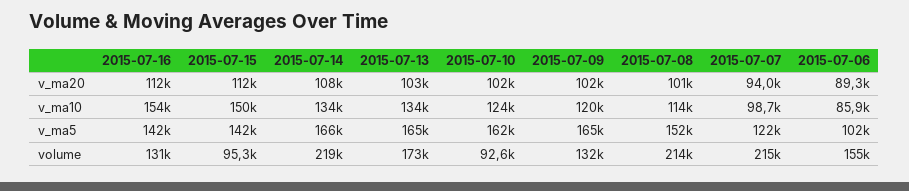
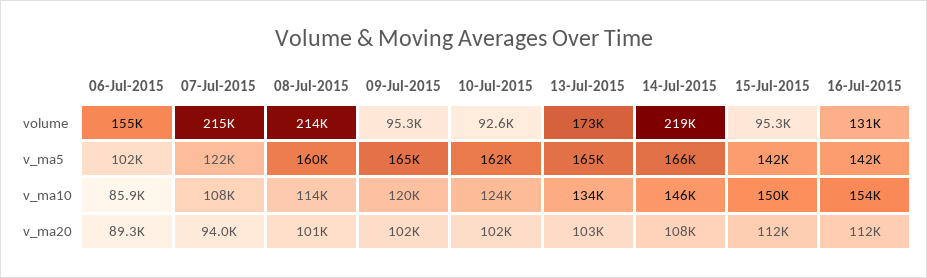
2015-07-14, v_ma10: 134000 -> 146000
2015-07-07, v_ma10: 98700 -> 108000
2015-07-08, v_ma5: 152000 -> 160000
2015-07-09, volume: 132000 -> 95300

